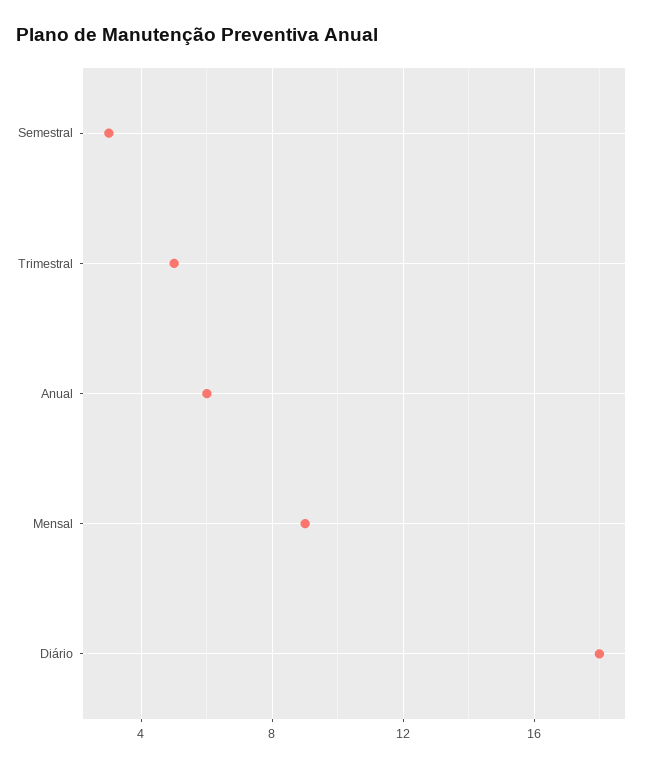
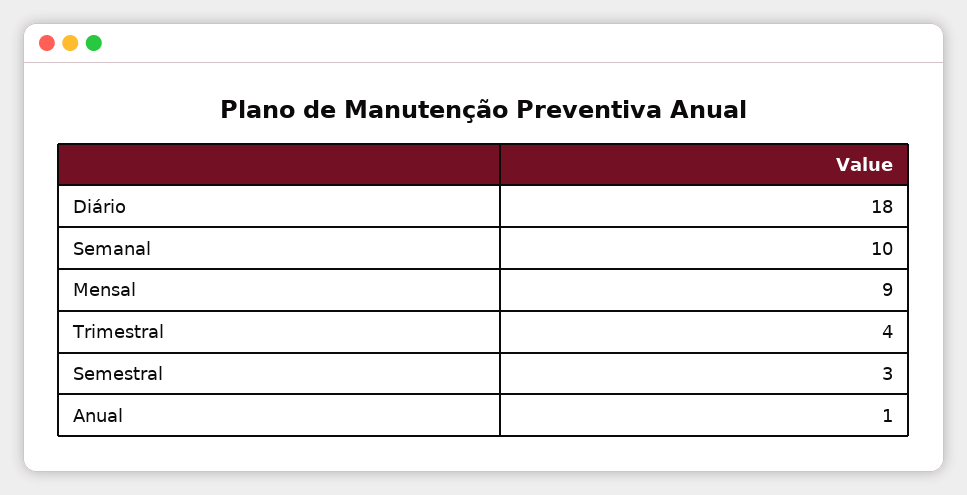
Trimestral: 5 -> 4
Anual: 6 -> 1
Semanal: none -> 10

